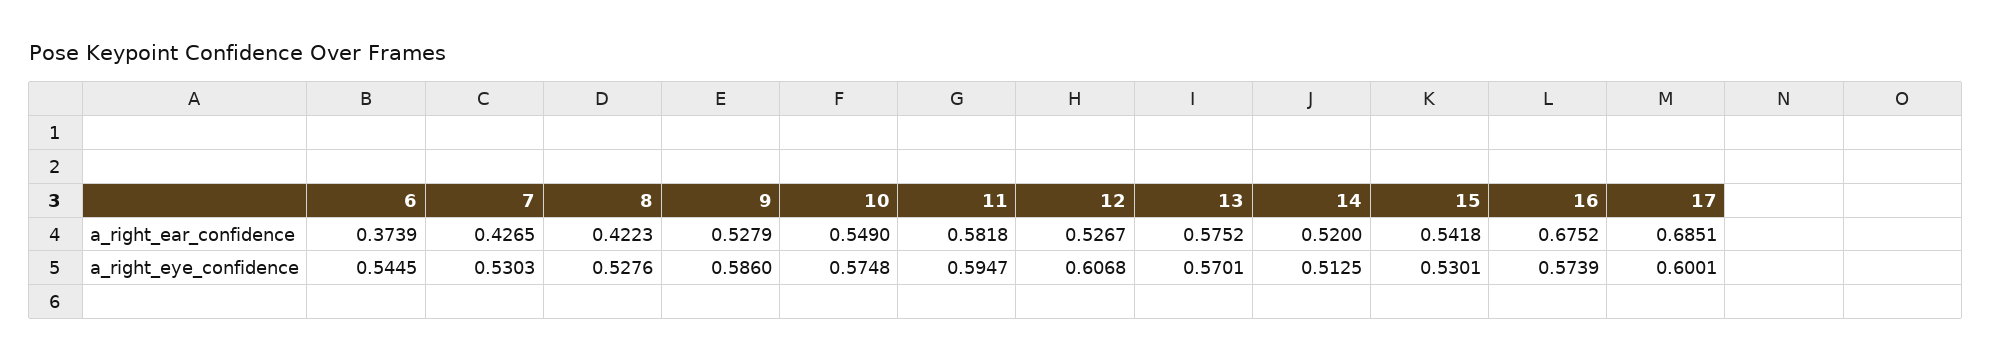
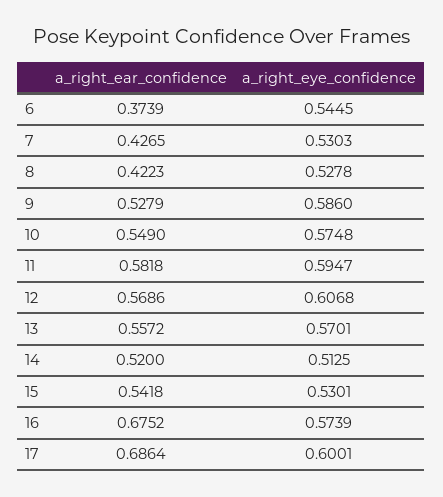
12, a_right_ear_confidence: 0.5267 -> 0.5686
13, a_right_ear_confidence: 0.5752 -> 0.5572
17, a_right_ear_confidence: 0.6851 -> 0.6864
8, a_right_eye_confidence: 0.5276 -> 0.5278

